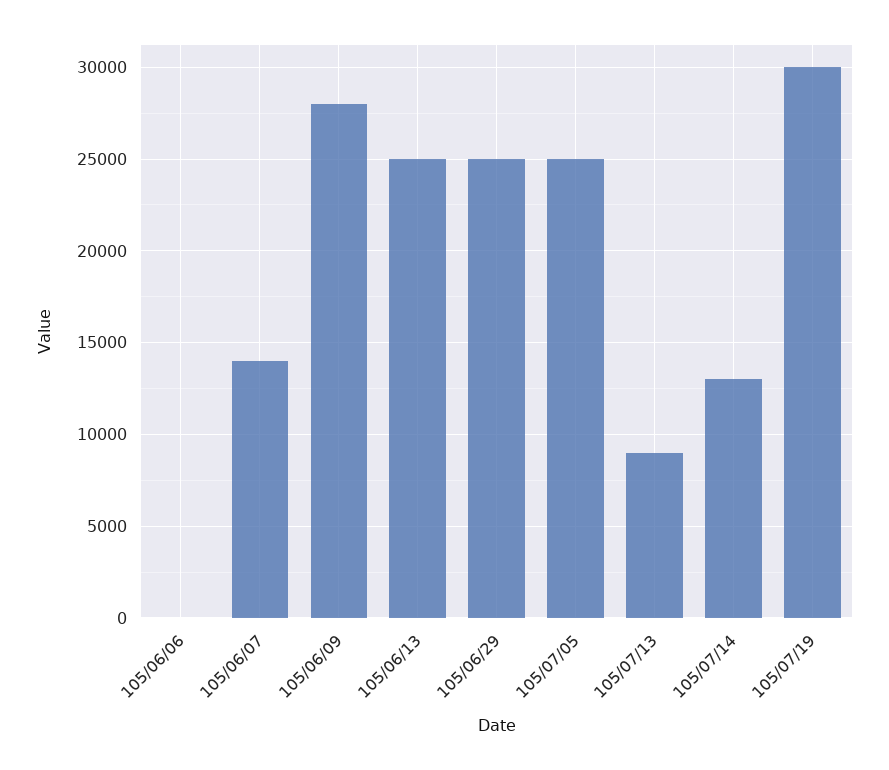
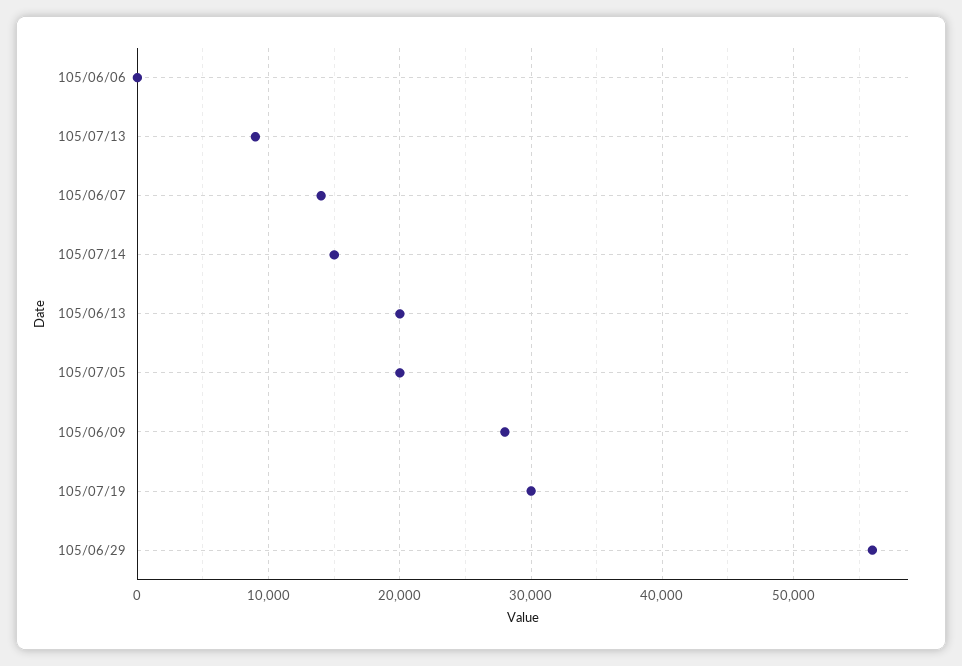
105/06/13: 25000 -> 20000
105/06/29: 25000 -> 56000
105/07/05: 25000 -> 20000
105/07/14: 13000 -> 15000

